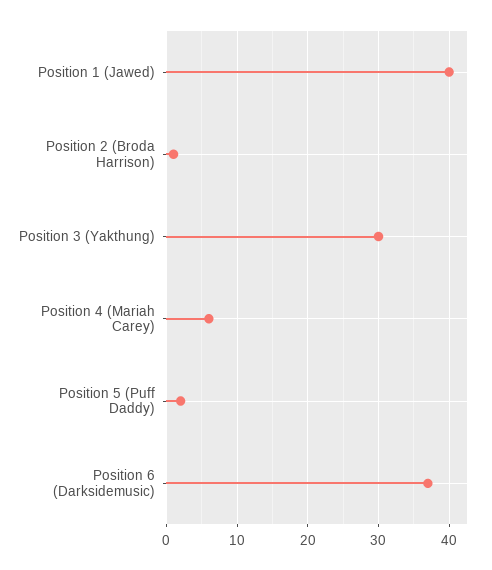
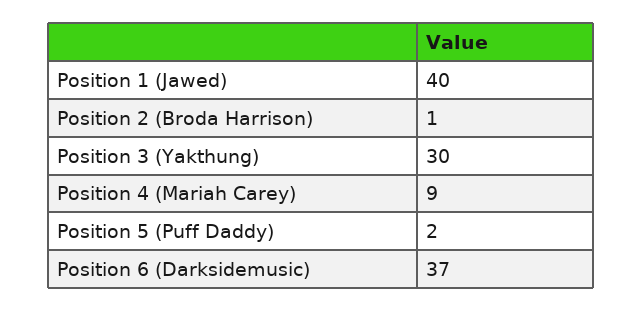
Position 4 (Mariah Carey): 6 -> 9

